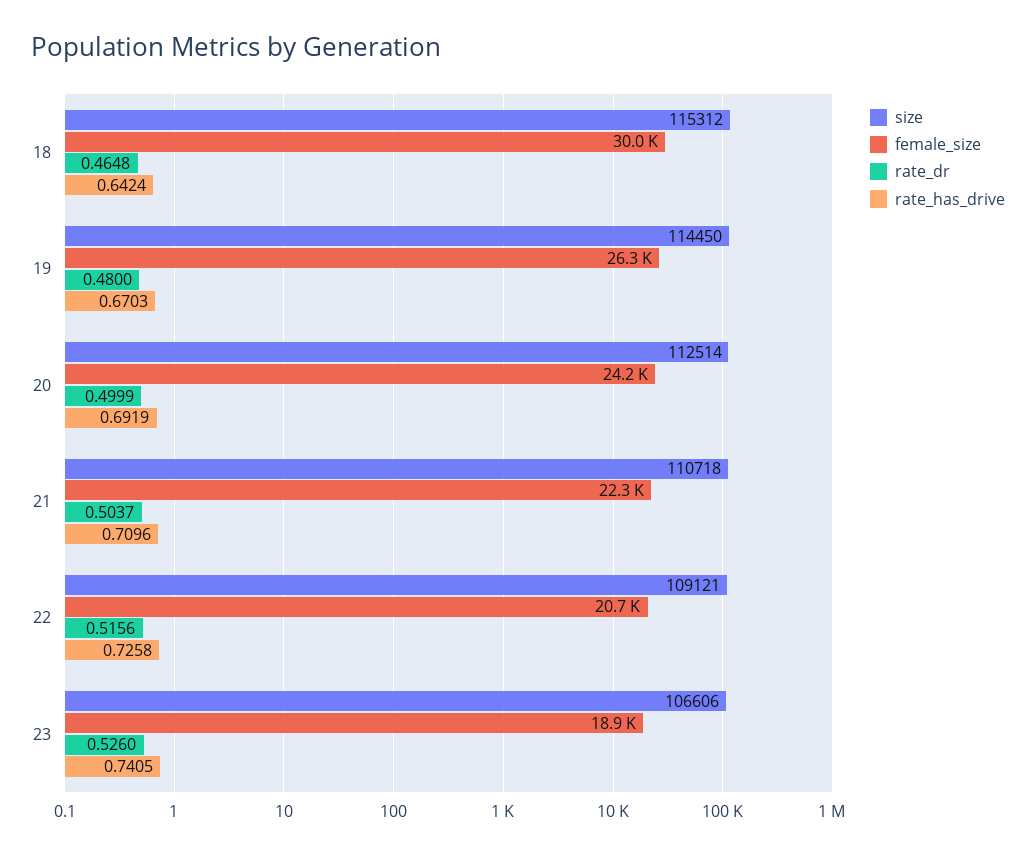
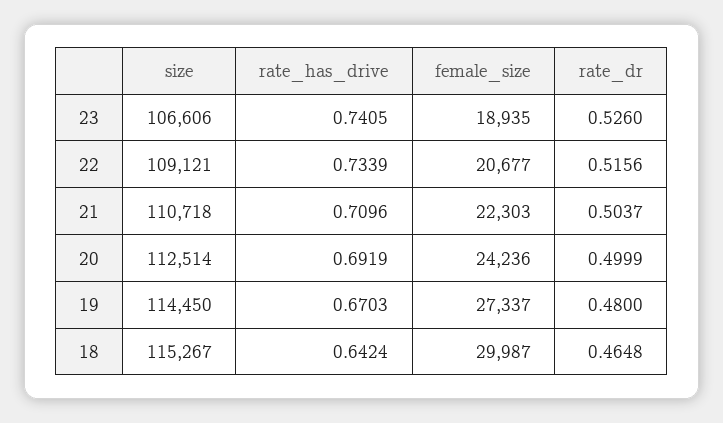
size, 18: 115312 -> 115267
female_size, 19: 26300 -> 27337
rate_has_drive, 22: 0.7258 -> 0.7339

